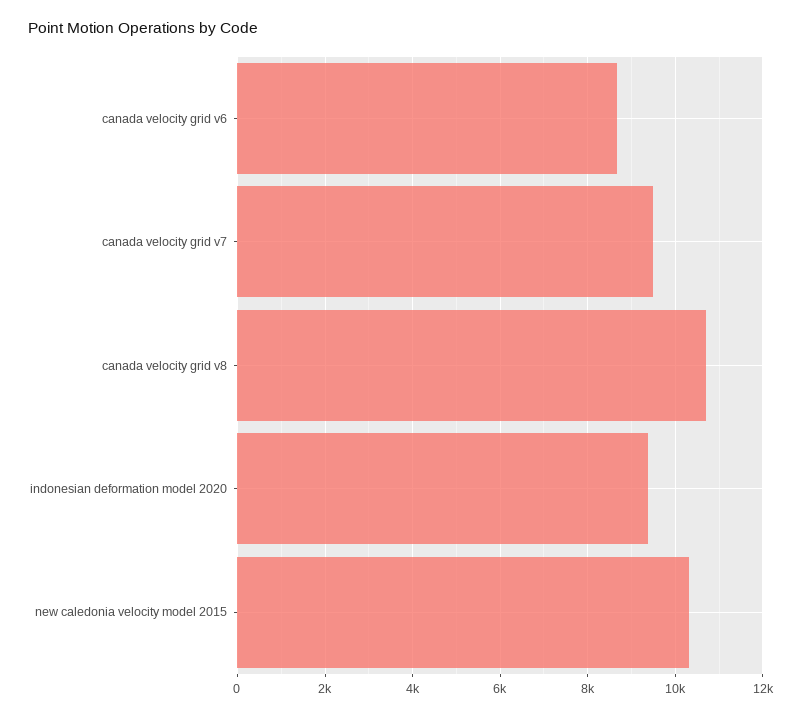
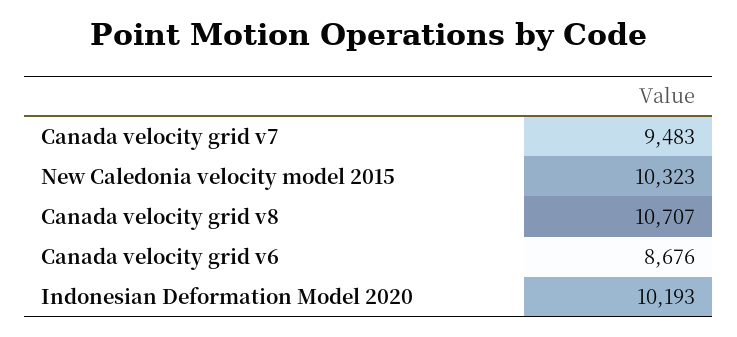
indonesian deformation model 2020: 9400 -> 10193

